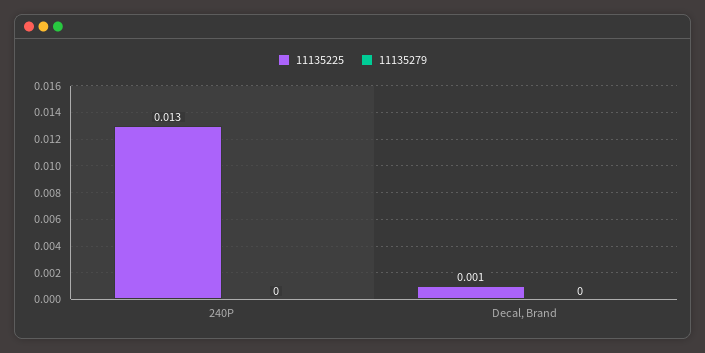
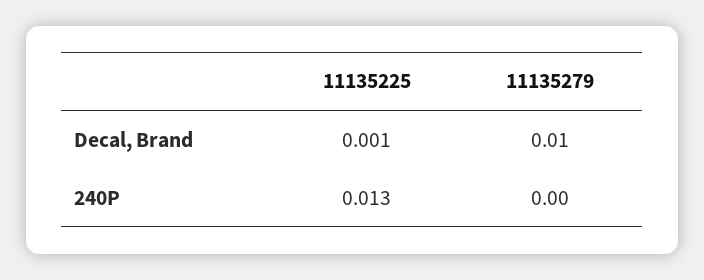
11135279, Decal, Brand: 0 -> 0.01

